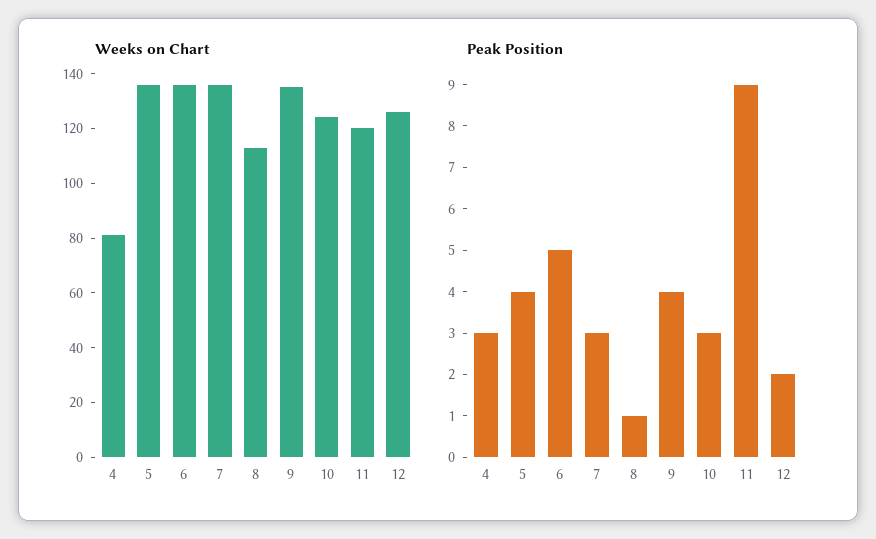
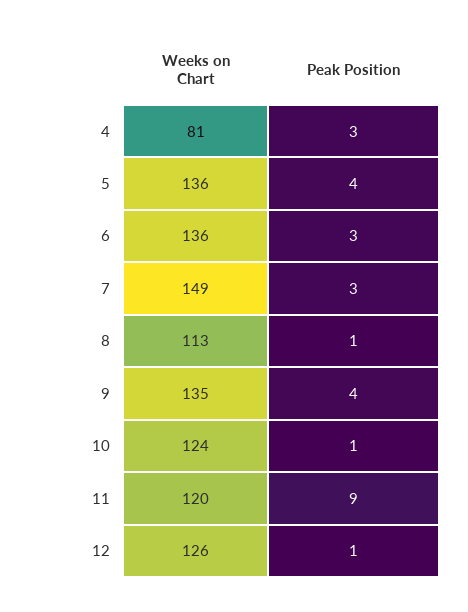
Weeks on Chart, 7: 135 -> 149
Peak Position, 6: 5 -> 3
Peak Position, 10: 3 -> 1
Peak Position, 12: 2 -> 1

